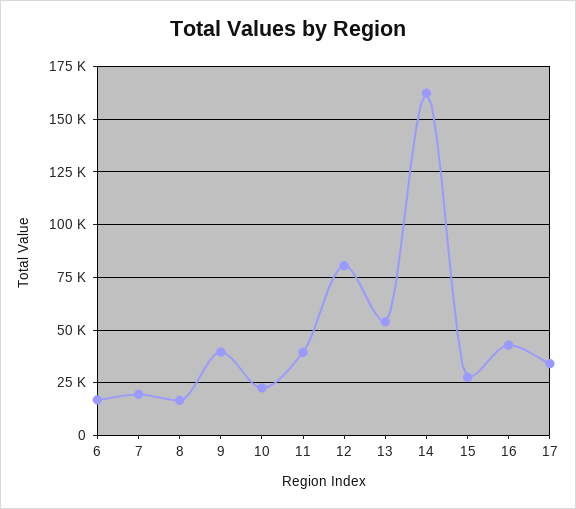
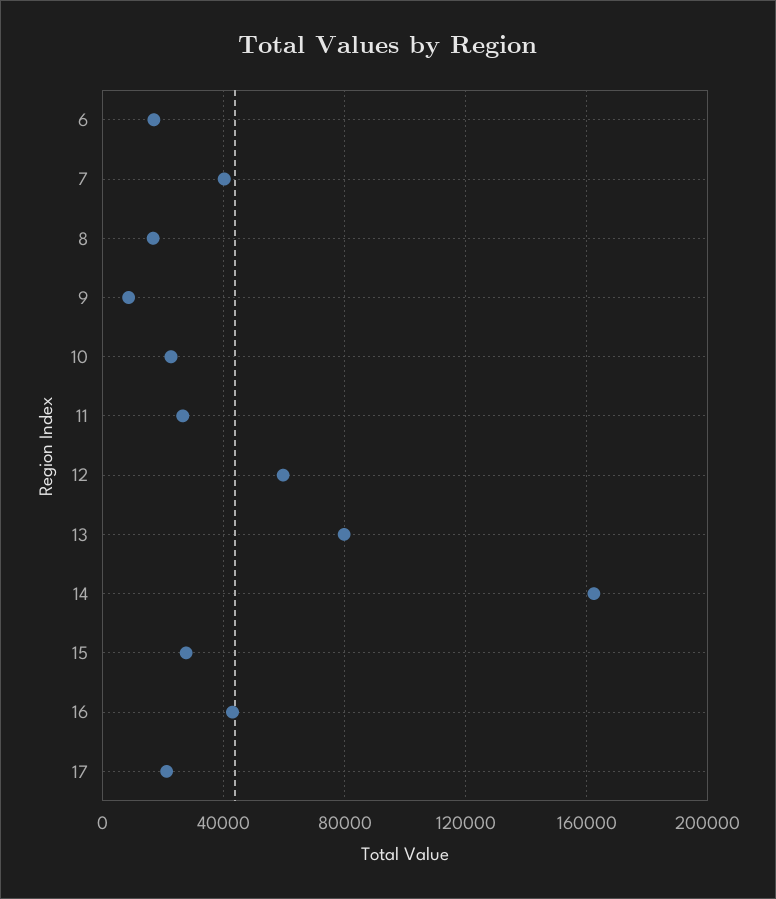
7: 20000 -> 40000
9: 40000 -> 10000
11: 40000 -> 25000
12: 80000 -> 60000
13: 55000 -> 80000
17: 35000 -> 20000

